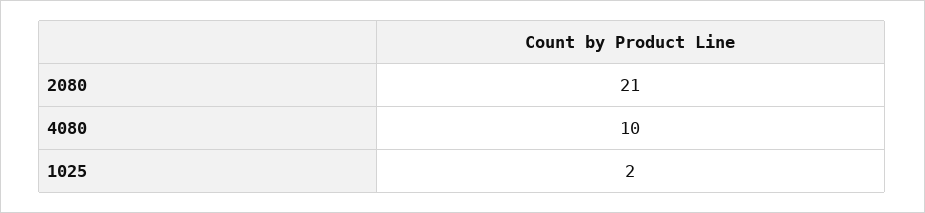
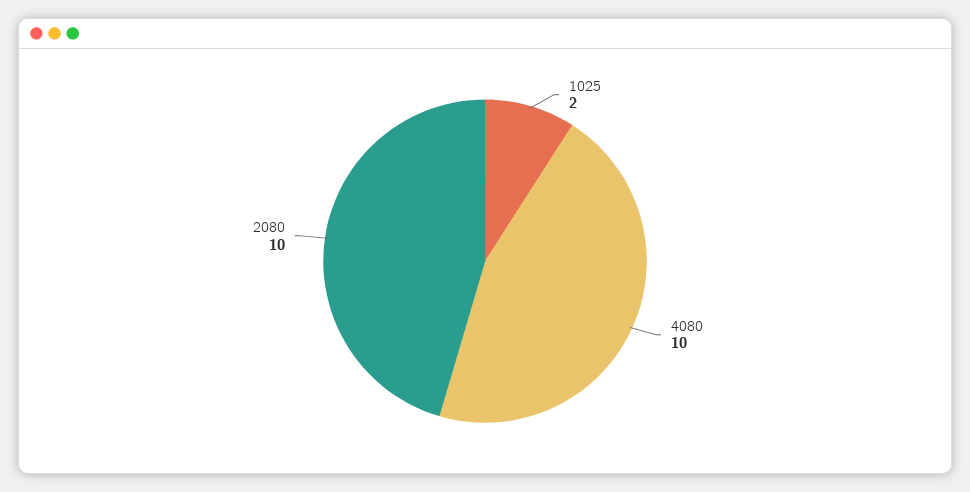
2080: 21 -> 10

